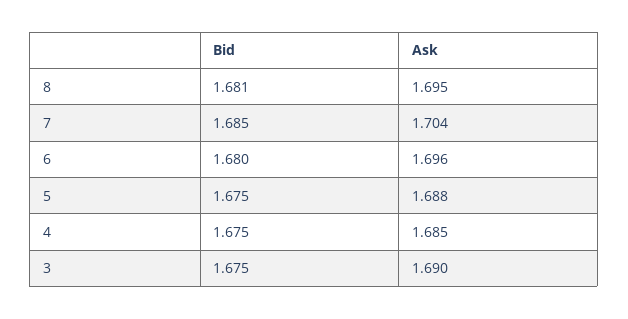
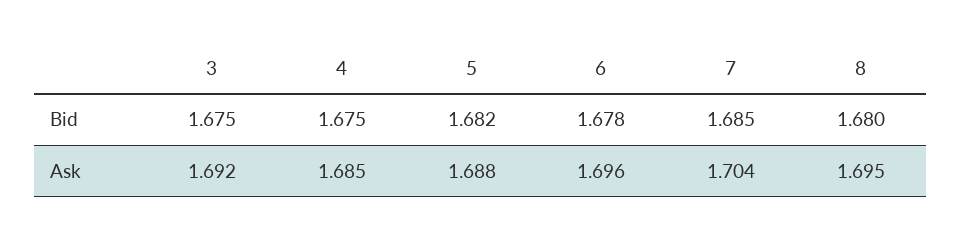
Bid, 8: 1.681 -> 1.68
Bid, 6: 1.68 -> 1.678
Bid, 5: 1.675 -> 1.682
Ask, 3: 1.69 -> 1.692

